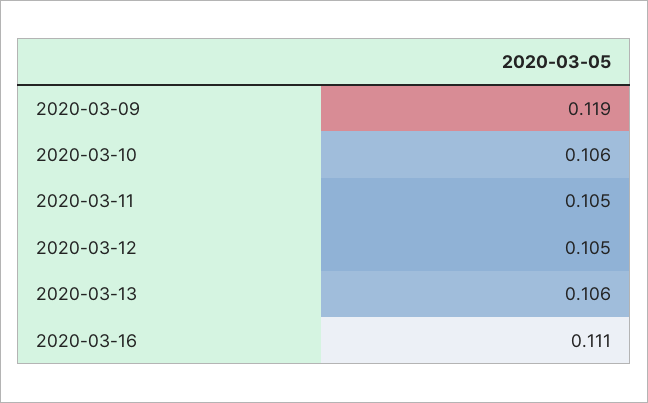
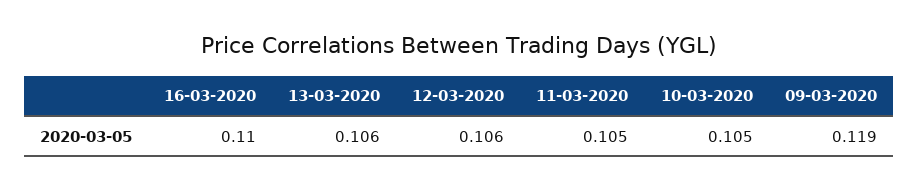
2020-03-10: 0.106 -> 0.105
2020-03-12: 0.105 -> 0.106
2020-03-16: 0.111 -> 0.11

